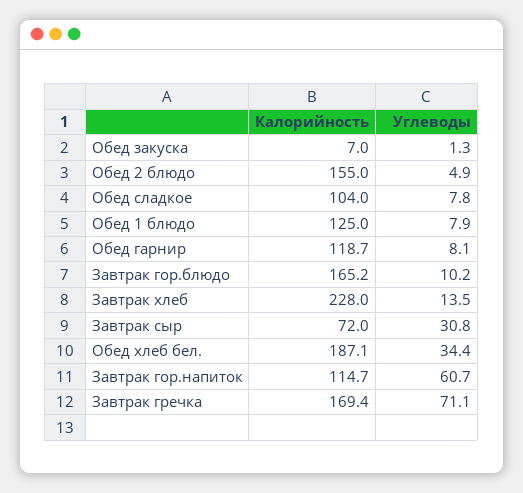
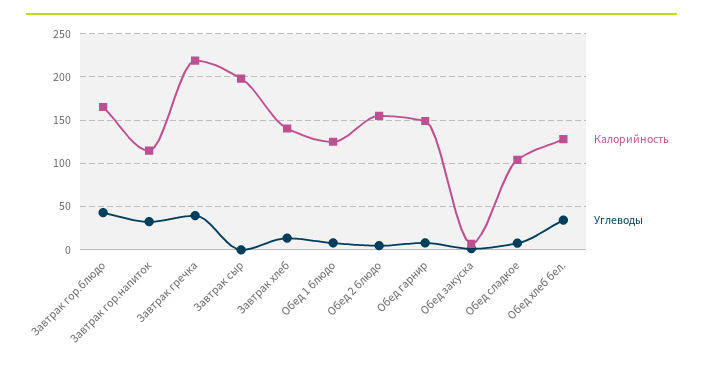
Калорийность, Обед гарнир: 118.7 -> 150
Углеводы, Завтрак гор.блюдо: 10.2 -> 40
Калорийность, Завтрак хлеб: 228 -> 140
Калорийность, Завтрак сыр: 72 -> 200
Углеводы, Завтрак сыр: 30.8 -> 0
Калорийность, Обед хлеб бел.: 187.1 -> 130
Углеводы, Завтрак гор.напиток: 60.7 -> 30
Калорийность, Завтрак гречка: 169.4 -> 220
Углеводы, Завтрак гречка: 71.1 -> 40

